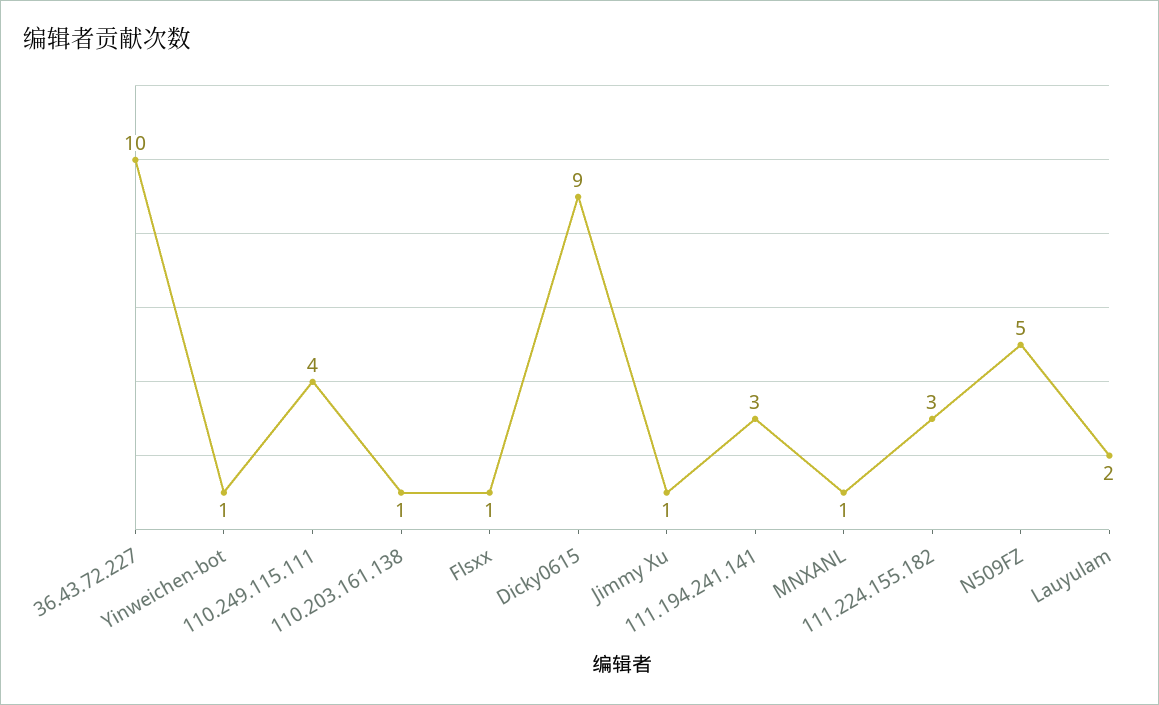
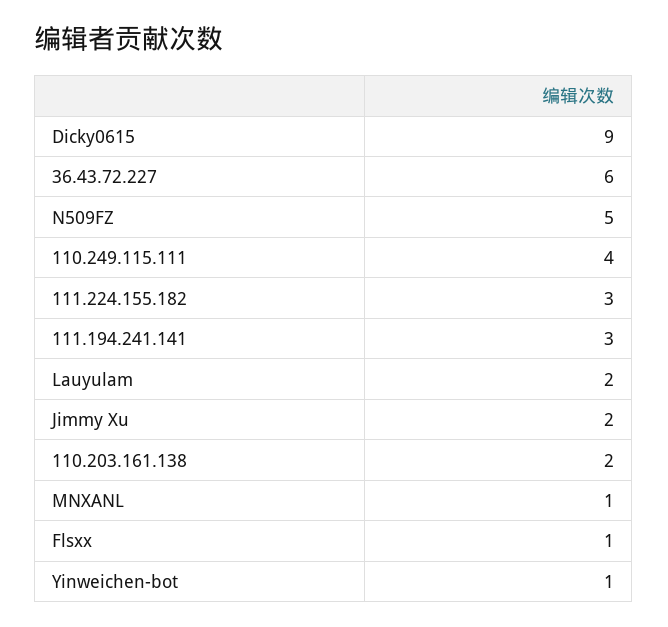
36.43.72.227: 10 -> 6
110.203.161.138: 1 -> 2
Jimmy Xu: 1 -> 2

